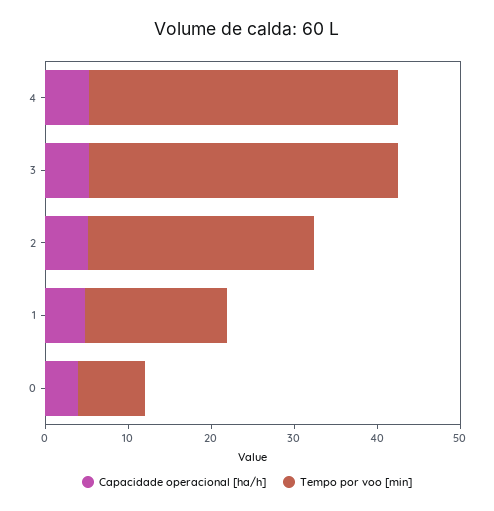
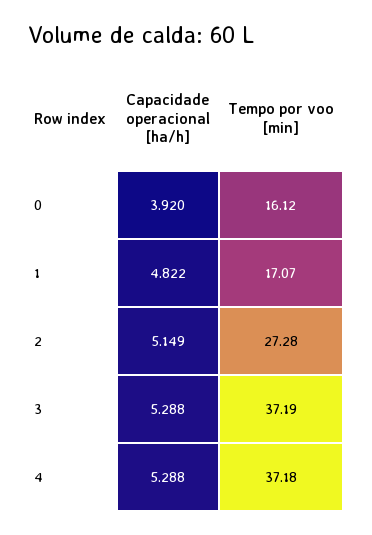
Tempo por voo [min], 0: 8 -> 16.12

